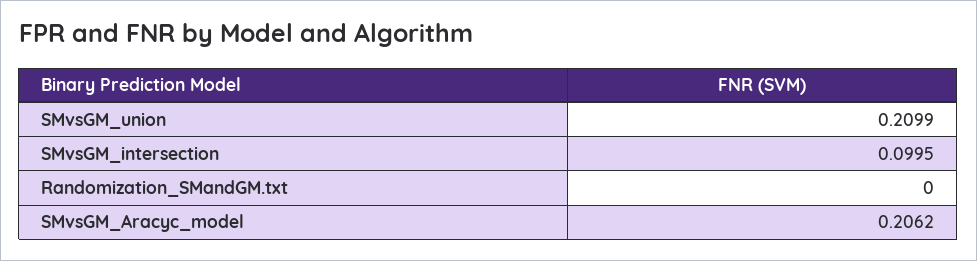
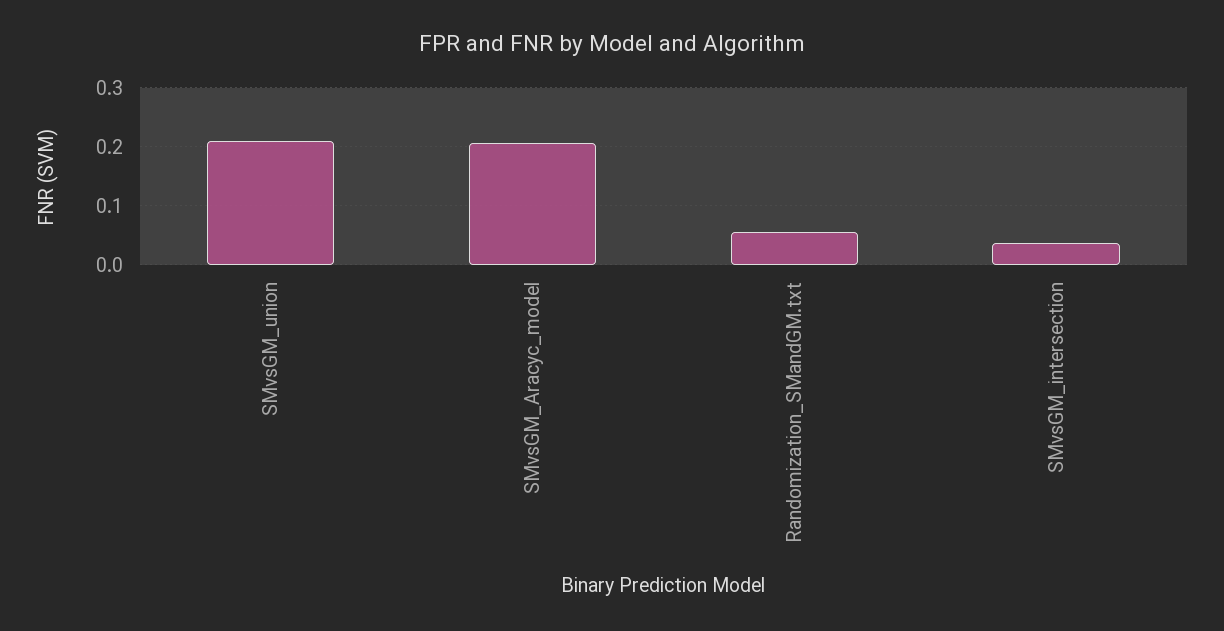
SMvsGM_intersection: 0.0995 -> 0.04
Randomization_SMandGM.txt: 0 -> 0.06

